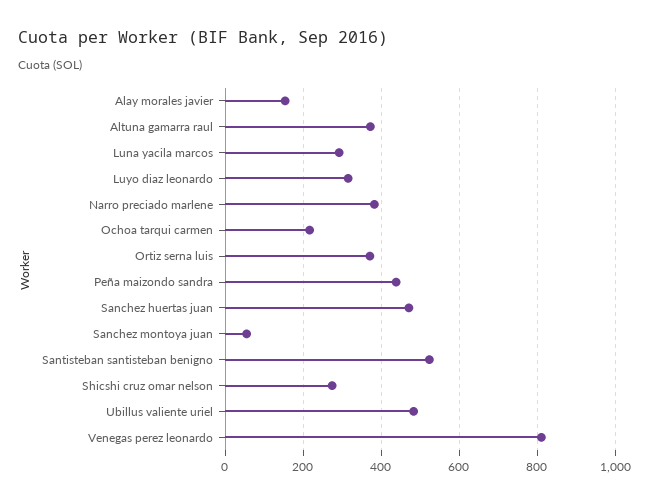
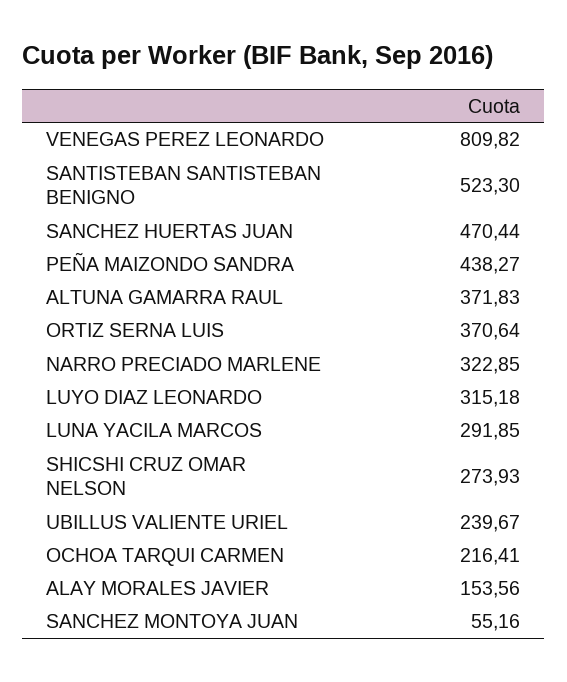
Narro preciado marlene: 380 -> 322.85
Ubillus valiente uriel: 480 -> 239.67

